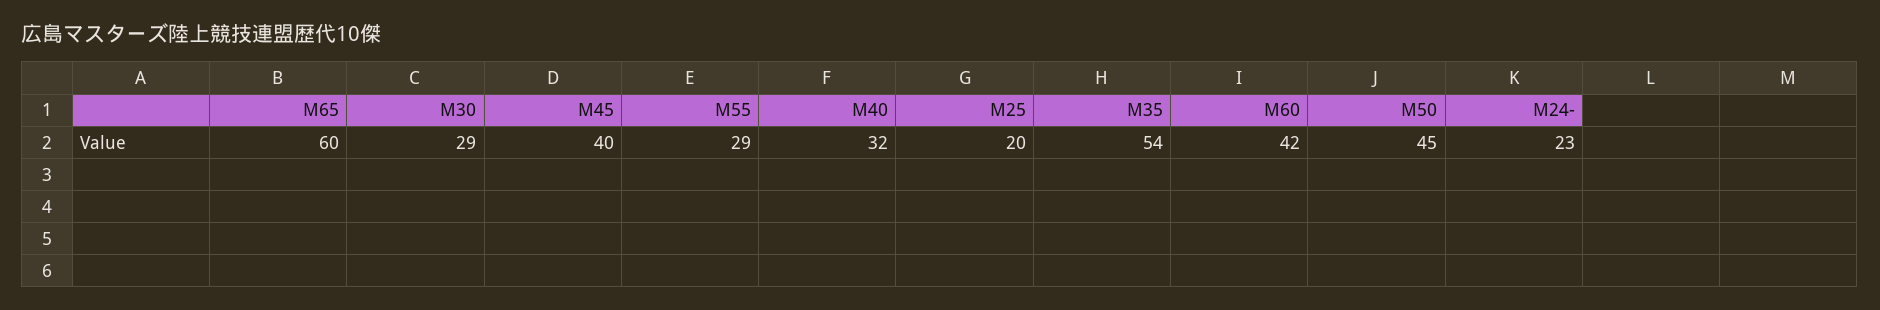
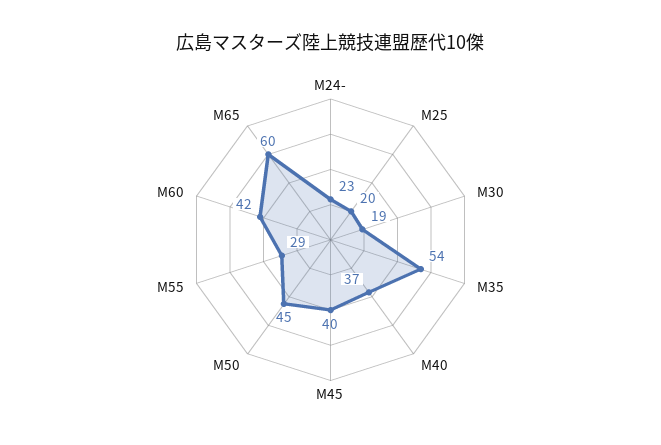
M30: 29 -> 19
M40: 32 -> 37

